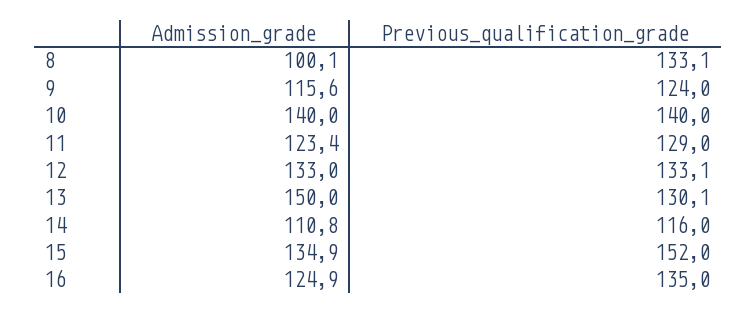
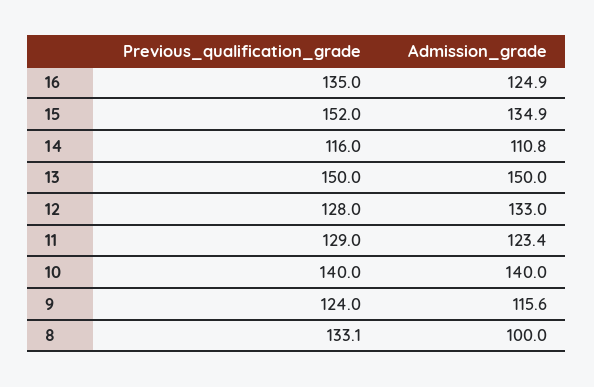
Admission_grade, 8: 100.1 -> 100
Previous_qualification_grade, 12: 133.1 -> 128
Previous_qualification_grade, 13: 130.1 -> 150

